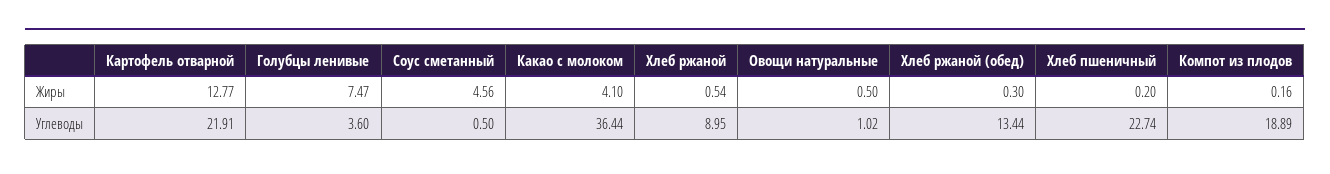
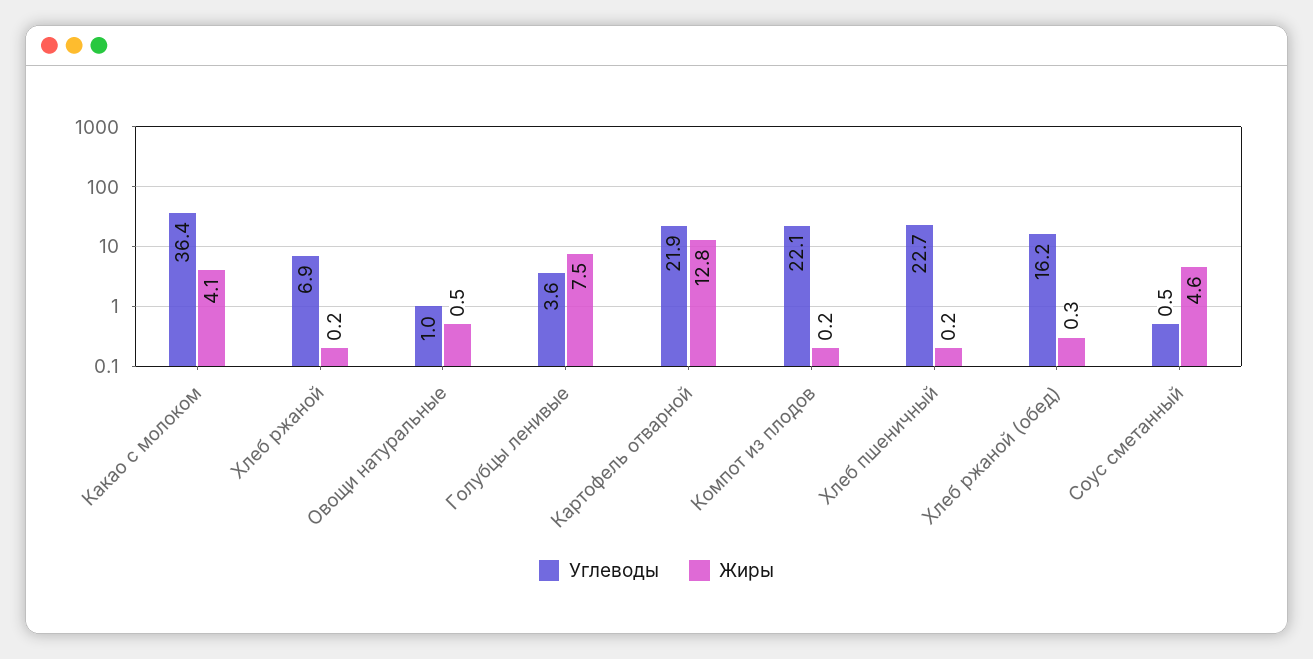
Жиры, Хлеб ржаной: 0.54 -> 0.2
Углеводы, Хлеб ржаной: 8.95 -> 6.9
Углеводы, Хлеб ржаной (обед): 13.44 -> 16.2
Углеводы, Компот из плодов: 18.89 -> 22.1

